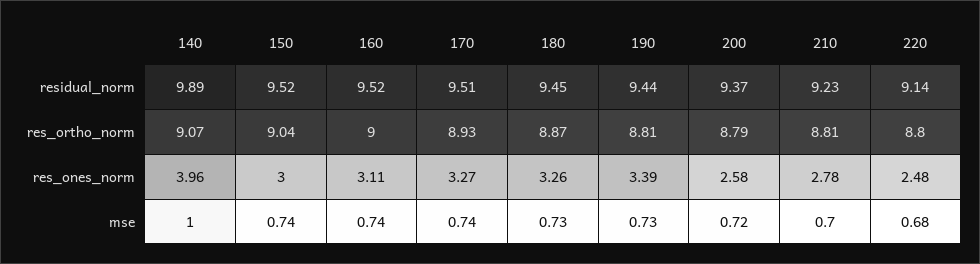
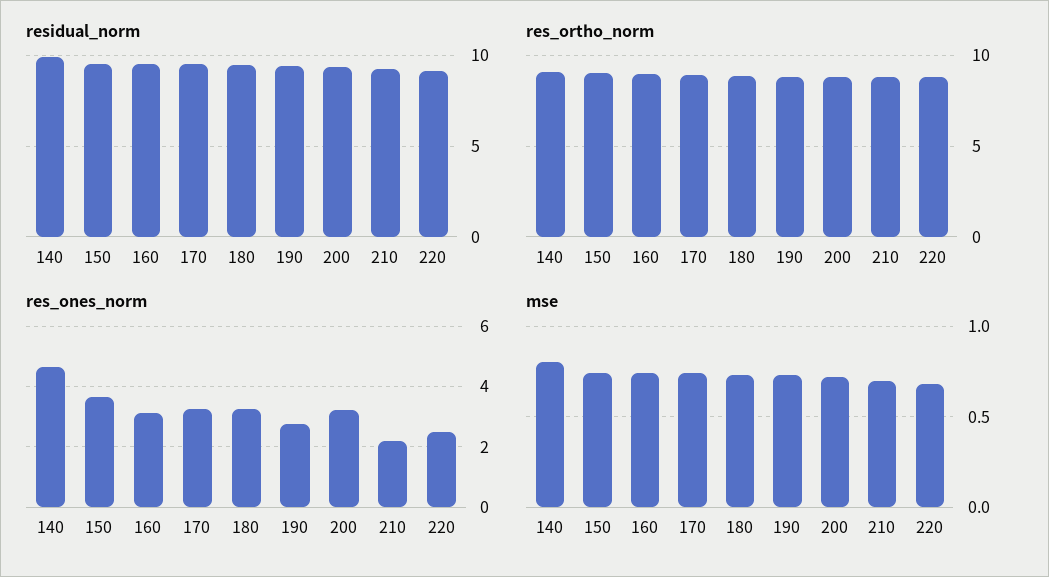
res_ones_norm, 140: 3.96 -> 4.6
res_ones_norm, 150: 3 -> 3.6
res_ones_norm, 190: 3.39 -> 2.8
res_ones_norm, 200: 2.58 -> 3.2
res_ones_norm, 210: 2.78 -> 2.2
mse, 140: 1 -> 0.8

